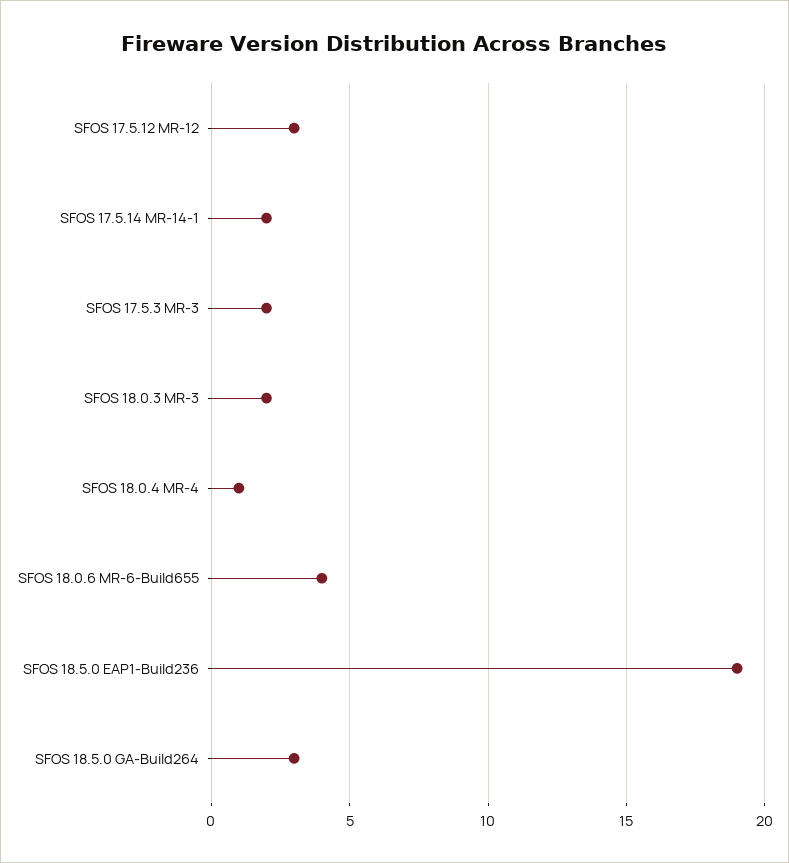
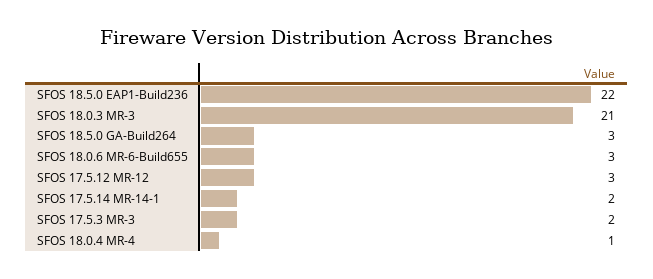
SFOS 18.0.3 MR-3: 2 -> 21
SFOS 18.0.6 MR-6-Build655: 4 -> 3
SFOS 18.5.0 EAP1-Build236: 19 -> 22

